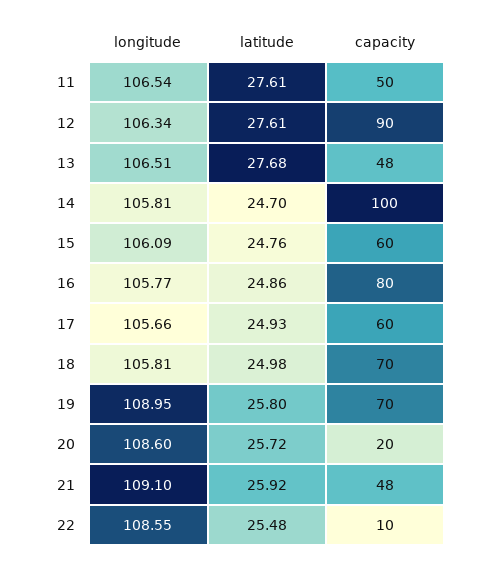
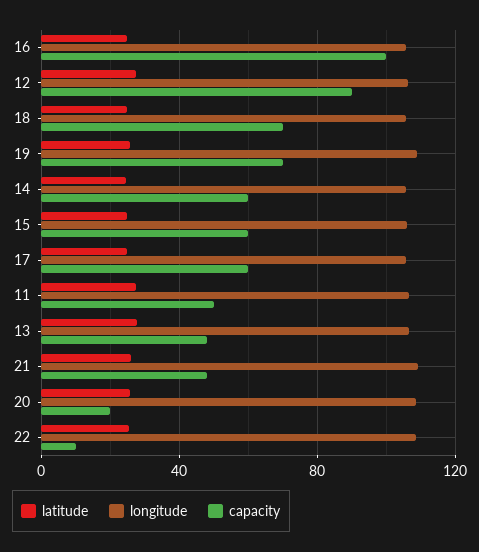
capacity, 14: 100 -> 60
capacity, 16: 80 -> 100

